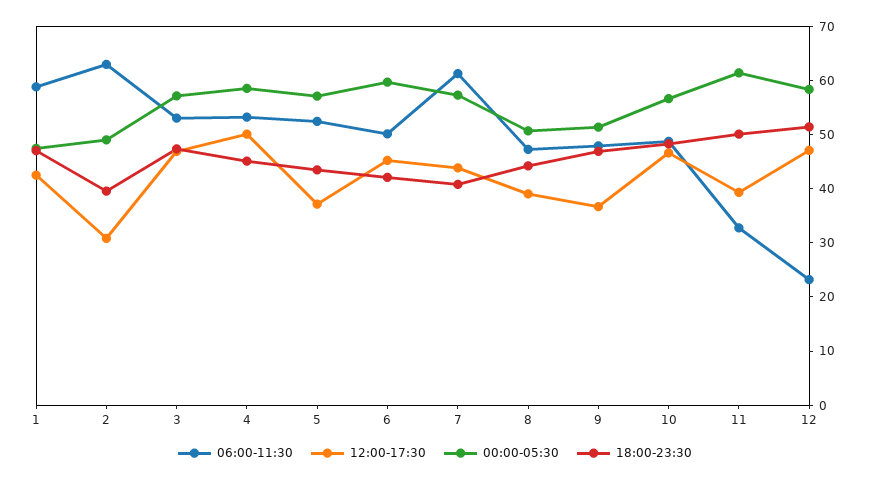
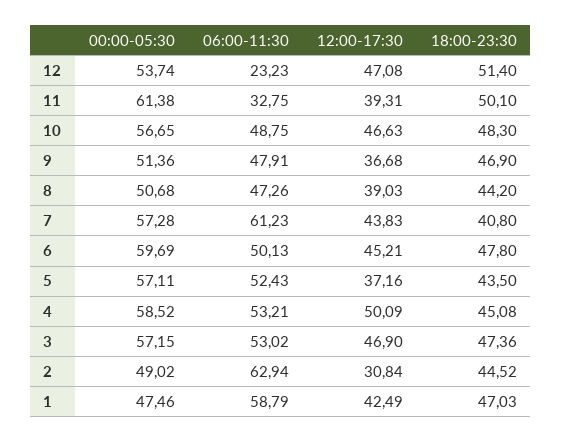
18:00-23:30, 2: 40 -> 44.52
18:00-23:30, 6: 42 -> 47.8
00:00-05:30, 12: 58 -> 53.74

